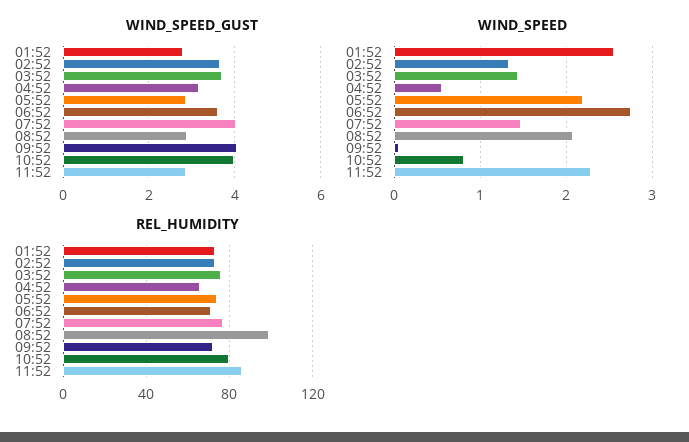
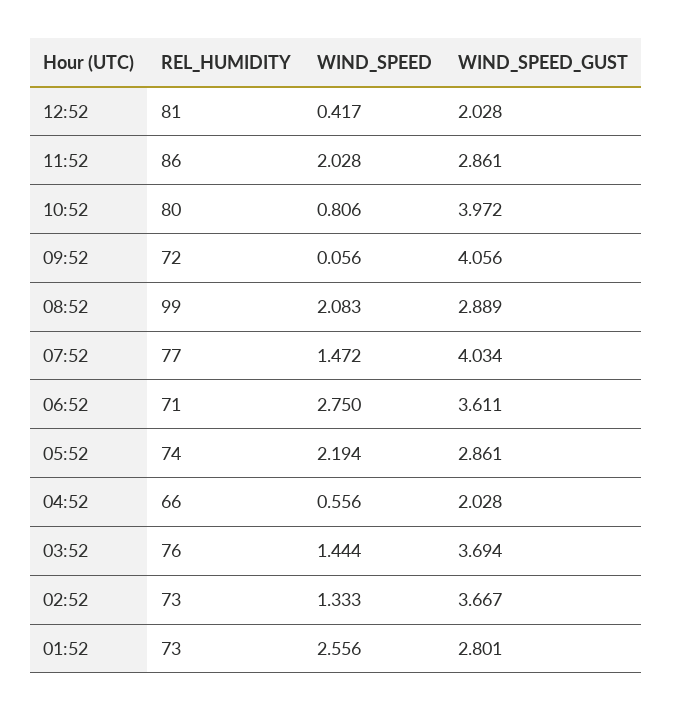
WIND_SPEED_GUST, 04:52: 3.2 -> 2.028
WIND_SPEED, 11:52: 2.3 -> 2.028
REL_HUMIDITY, 12:52: none -> 81
WIND_SPEED, 12:52: none -> 0.417
WIND_SPEED_GUST, 12:52: none -> 2.028

